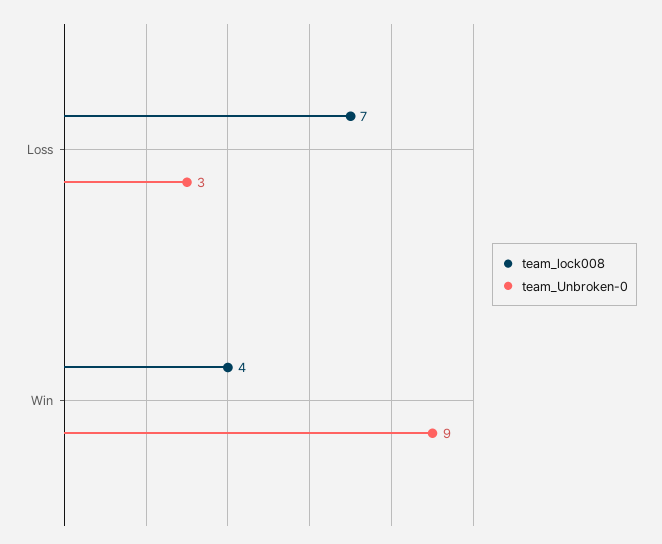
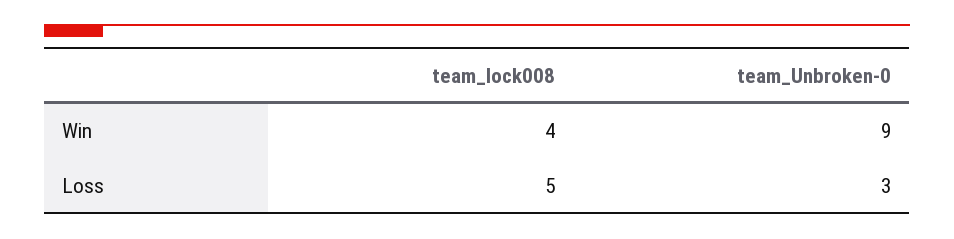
team_lock008, Loss: 7 -> 5

